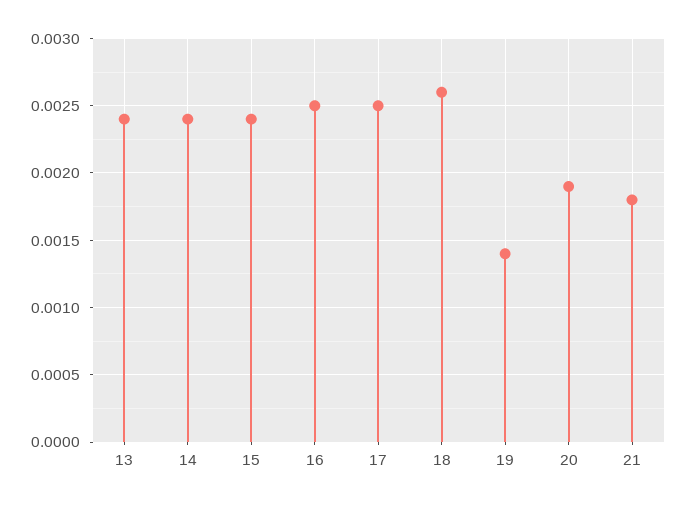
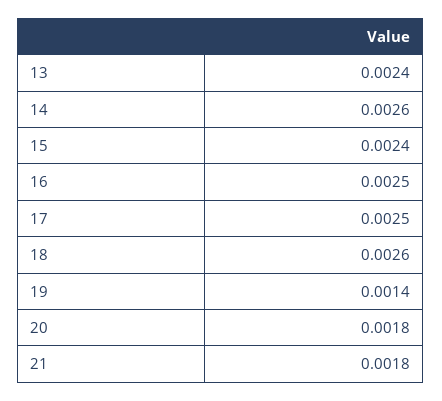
14: 0.0024 -> 0.0026
20: 0.0019 -> 0.0018

